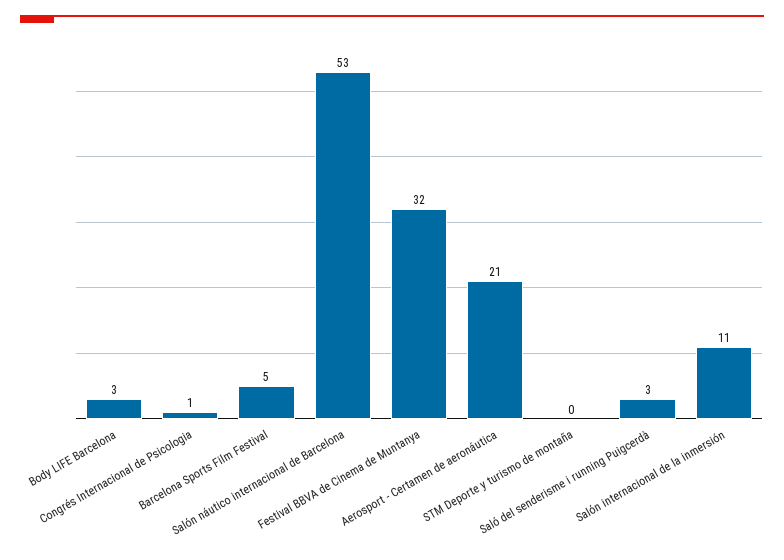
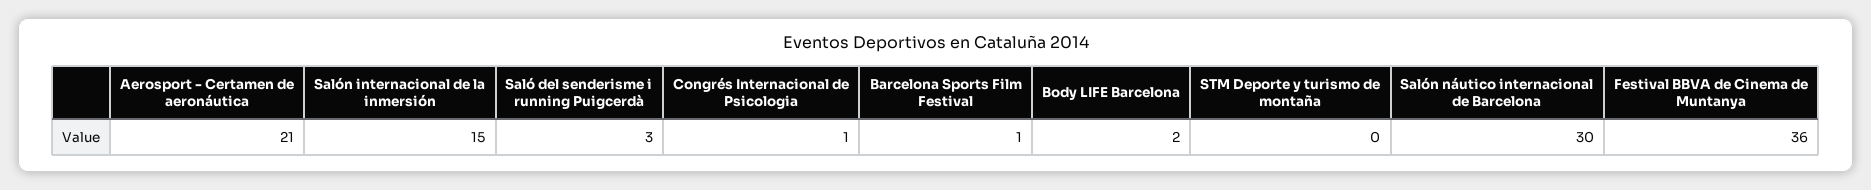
Body LIFE Barcelona: 3 -> 2
Barcelona Sports Film Festival: 5 -> 1
Salón náutico internacional de Barcelona: 53 -> 30
Festival BBVA de Cinema de Muntanya: 32 -> 36
Salón internacional de la inmersión: 11 -> 15

